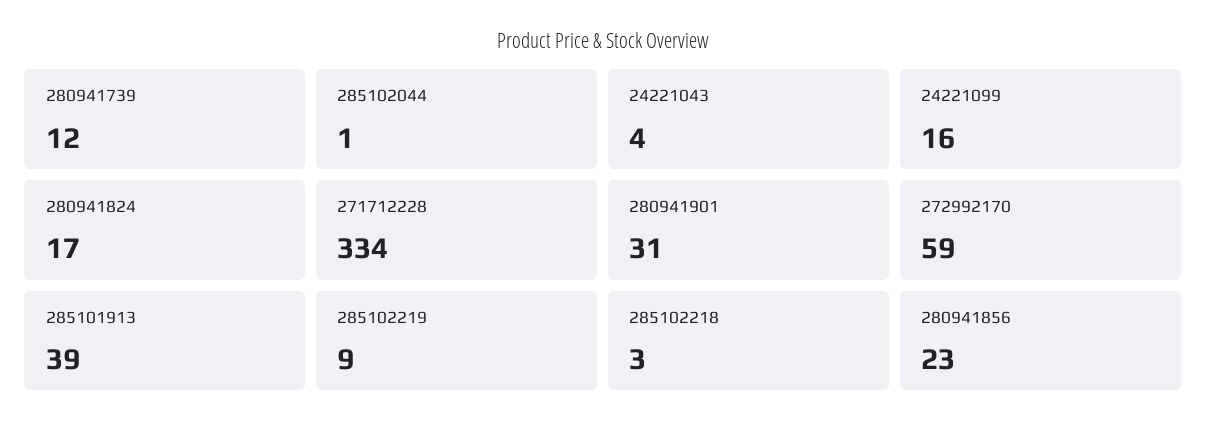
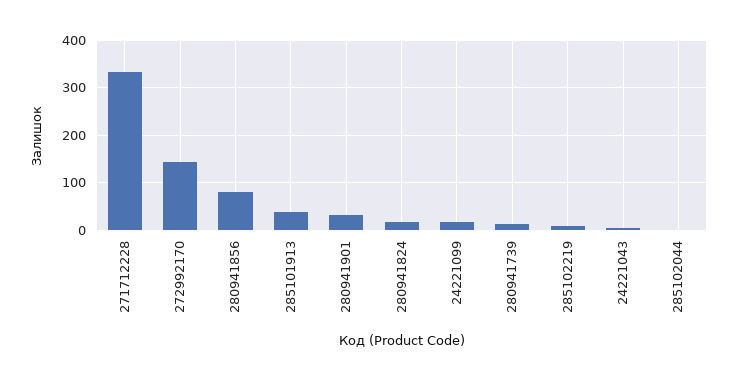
272992170: 59 -> 140
285102218: 3 -> none
280941856: 23 -> 80

